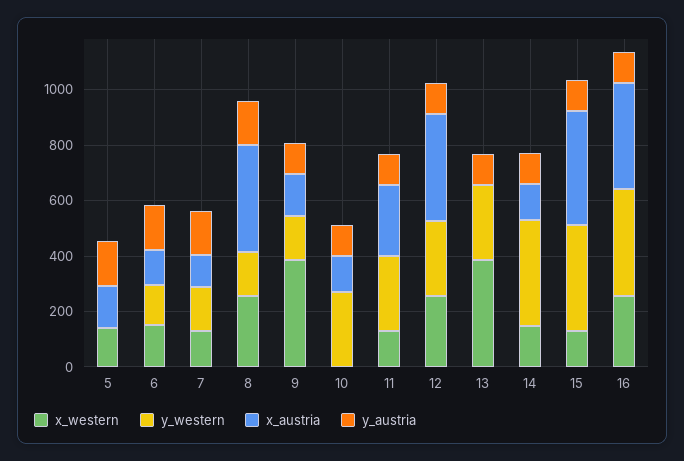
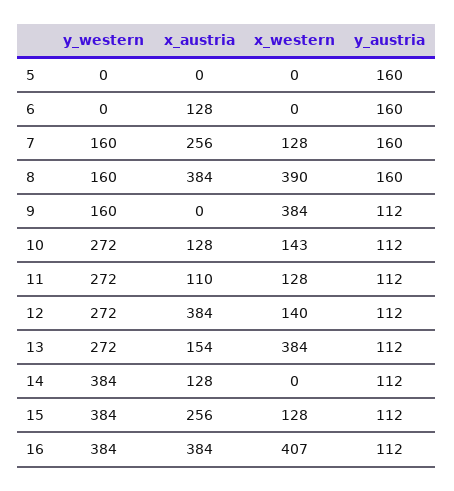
x_western, 5: 150 -> 0
x_austria, 5: 150 -> 0
x_western, 6: 150 -> 0
y_western, 6: 150 -> 0
x_austria, 7: 100 -> 256
x_western, 8: 250 -> 390
x_austria, 9: 150 -> 0
x_western, 10: 0 -> 143
x_austria, 11: 250 -> 110
x_western, 12: 250 -> 140
x_austria, 13: 0 -> 154
x_western, 14: 150 -> 0
x_austria, 15: 400 -> 256
x_western, 16: 250 -> 407

